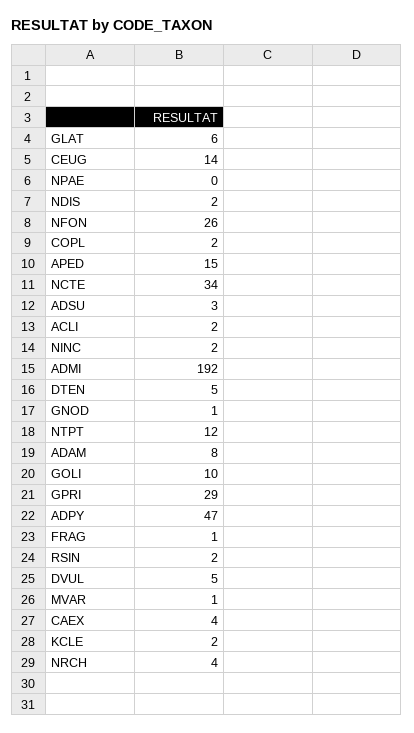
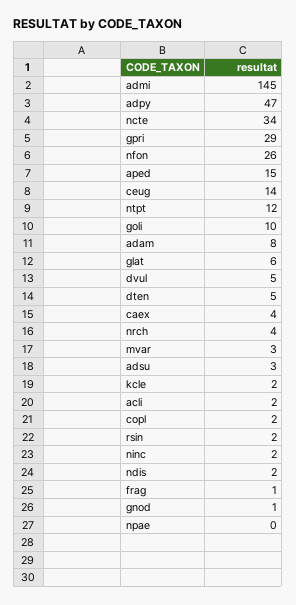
ADMI: 192 -> 145
MVAR: 1 -> 3

